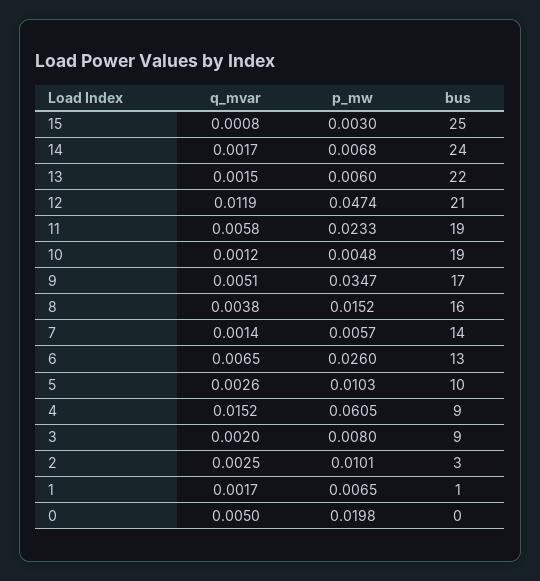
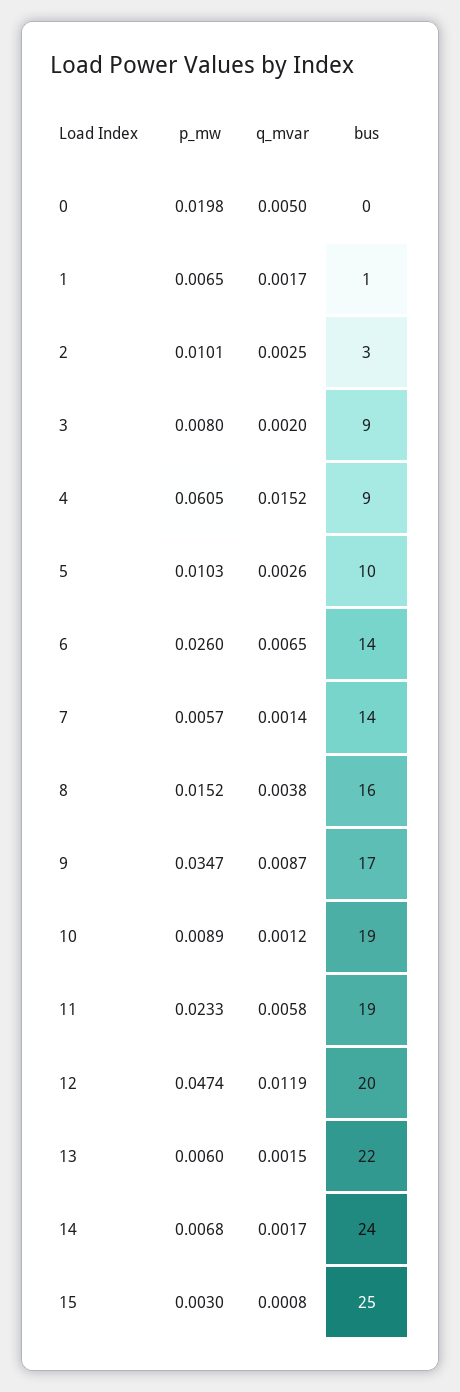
bus, 12: 21 -> 20
p_mw, 10: 0.0048 -> 0.0089
q_mvar, 9: 0.0051 -> 0.0087
bus, 6: 13 -> 14

